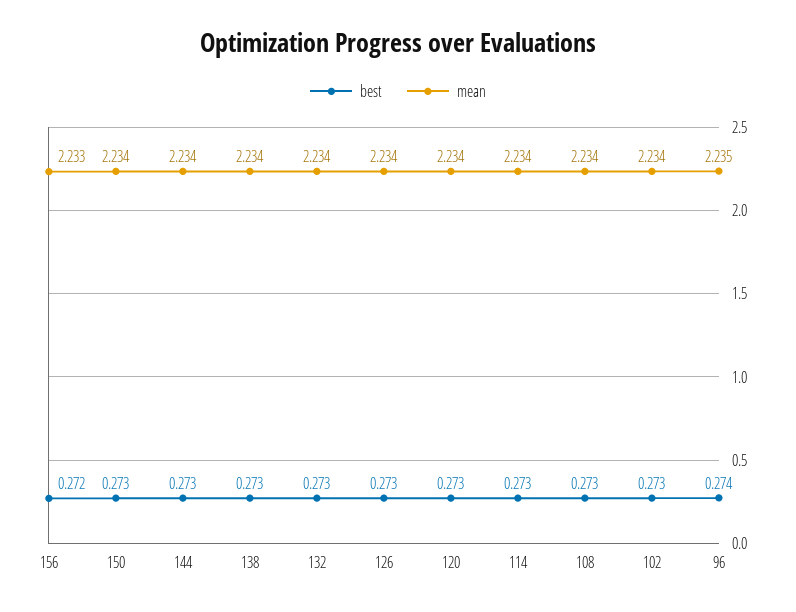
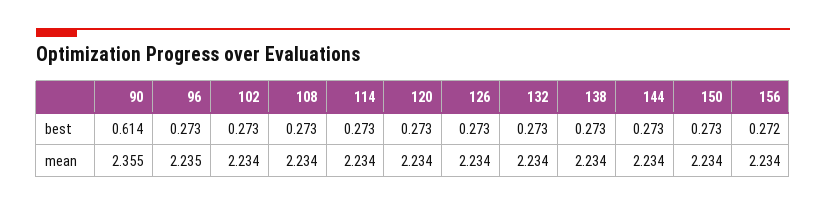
mean, 156: 2.233 -> 2.234
best, 96: 0.274 -> 0.273
best, 90: none -> 0.614
mean, 90: none -> 2.355

